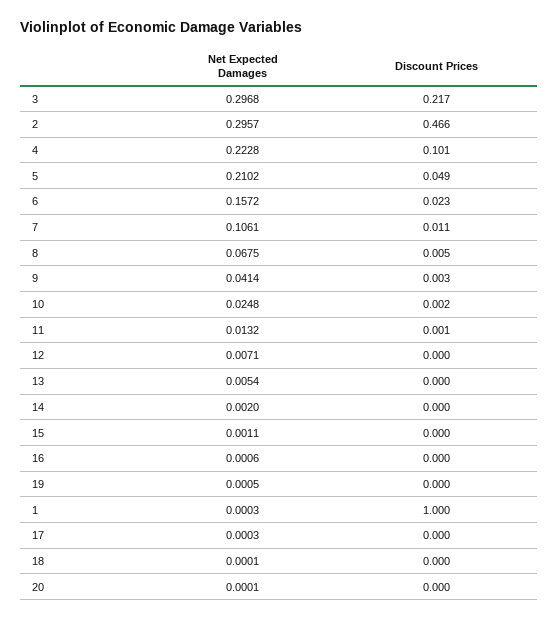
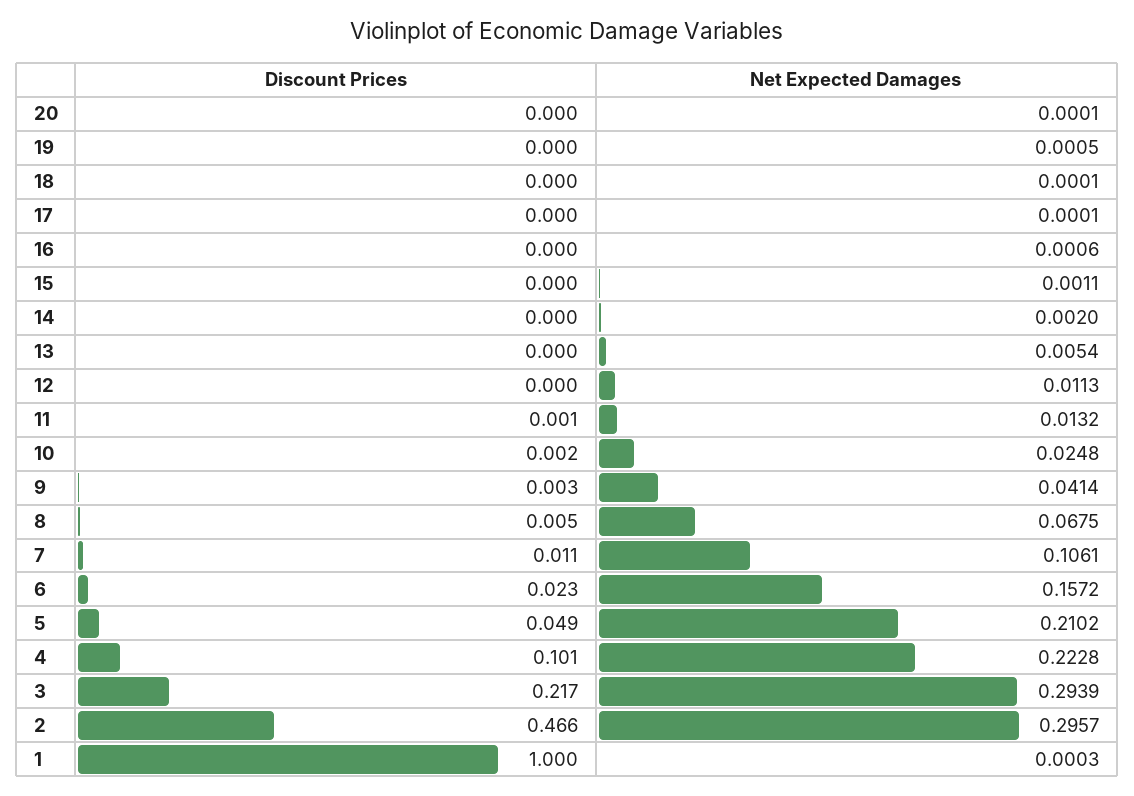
Net Expected Damages, 3: 0.2968 -> 0.2939
Net Expected Damages, 12: 0.0071 -> 0.0113
Net Expected Damages, 17: 0.0003 -> 0.0001

